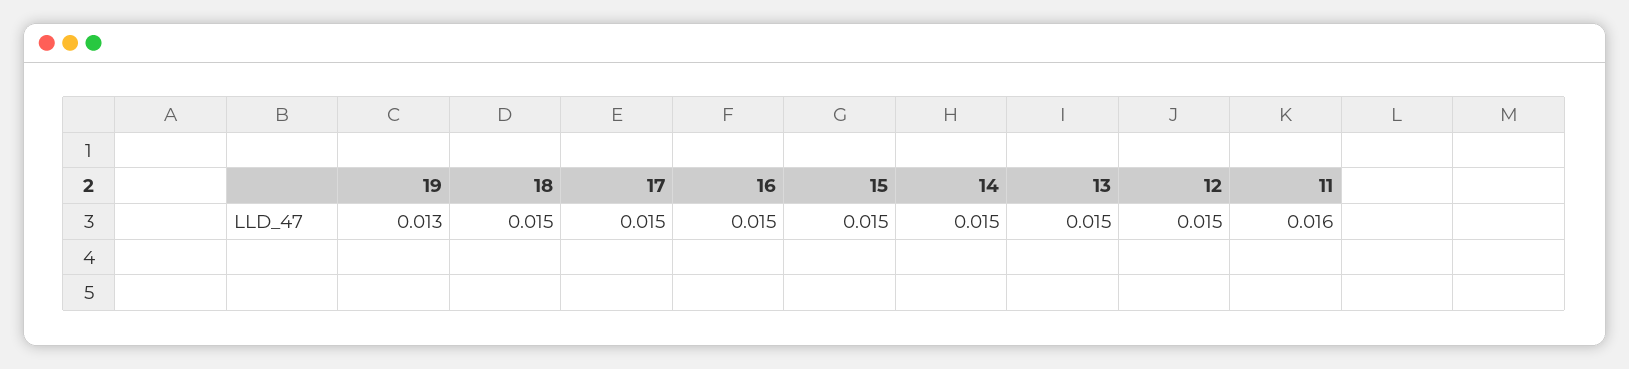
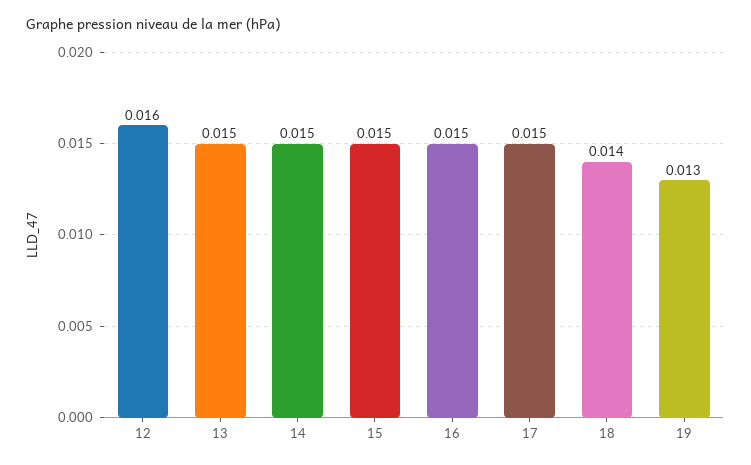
18: 0.015 -> 0.014
12: 0.015 -> 0.016
11: 0.016 -> none

